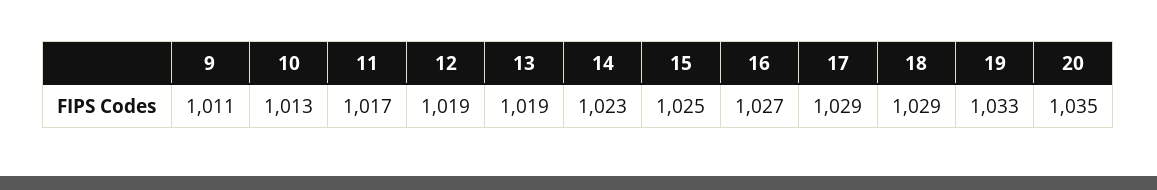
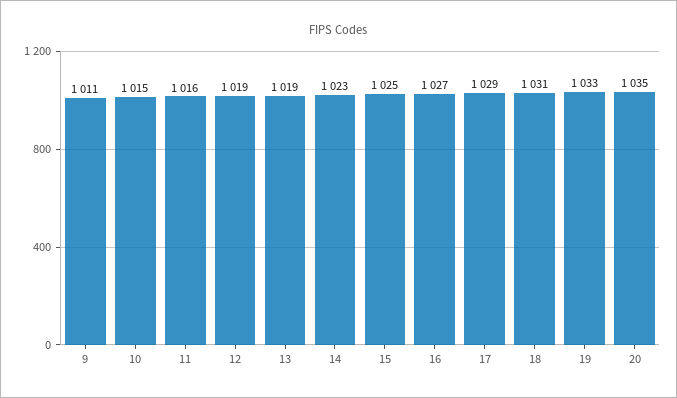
10: 1013 -> 1015
11: 1017 -> 1016
18: 1029 -> 1031

